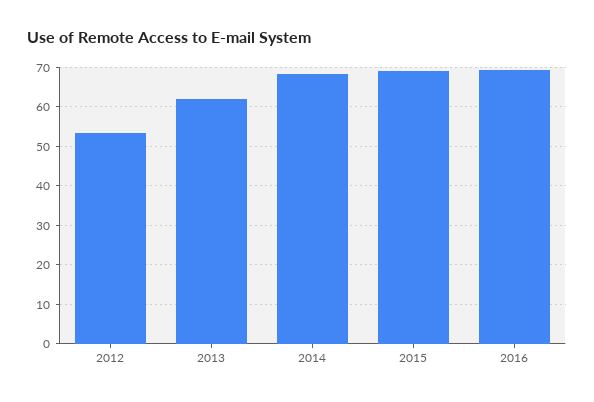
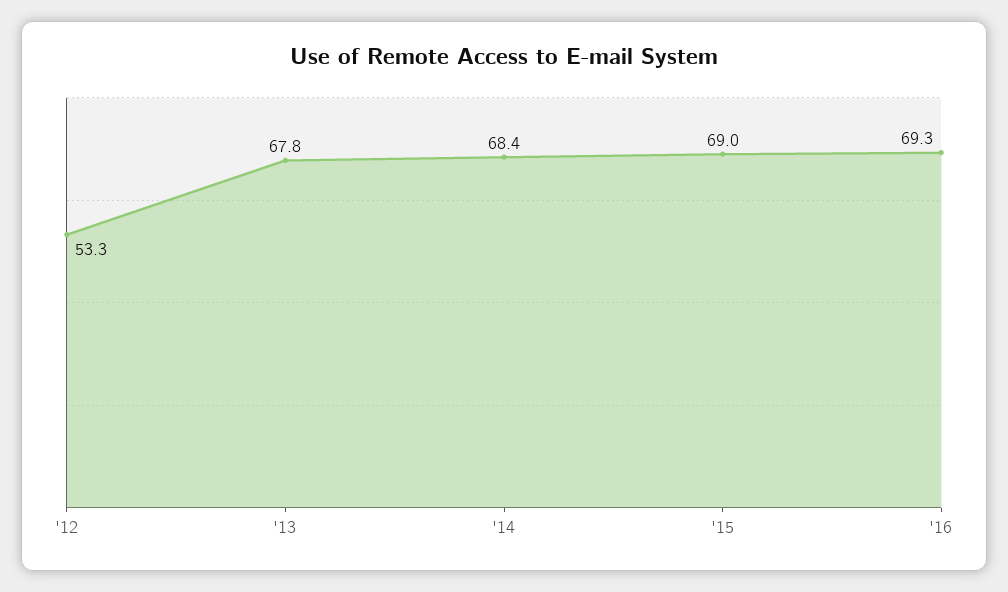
2013: 62 -> 67.8

